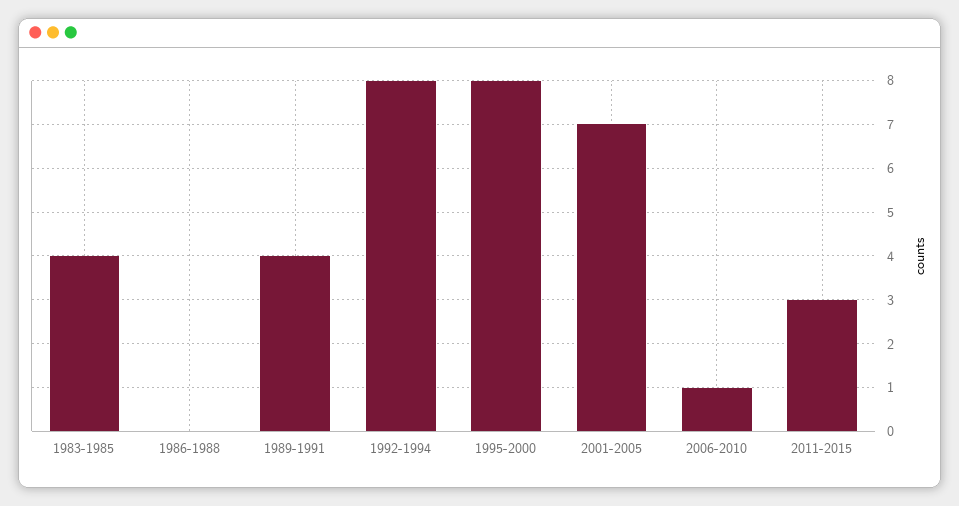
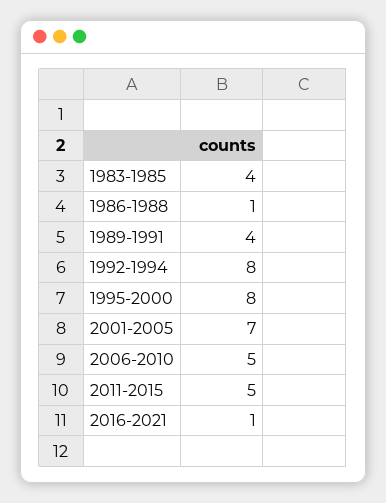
1986-1988: 0 -> 1
2006-2010: 1 -> 5
2011-2015: 3 -> 5
2016-2021: none -> 1

